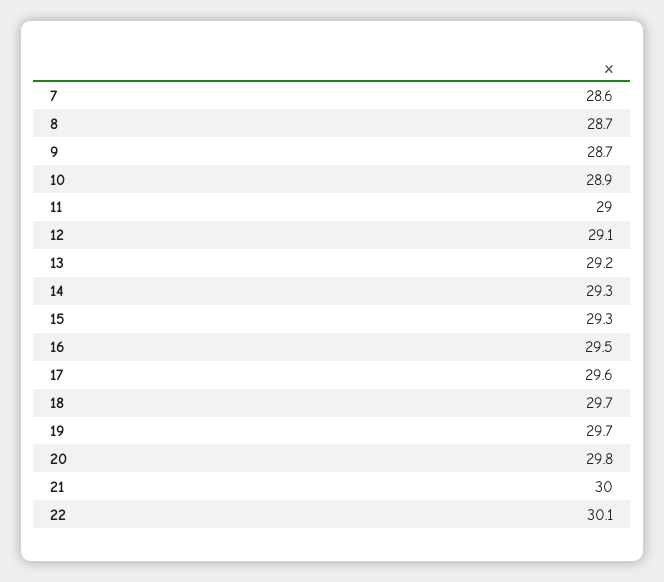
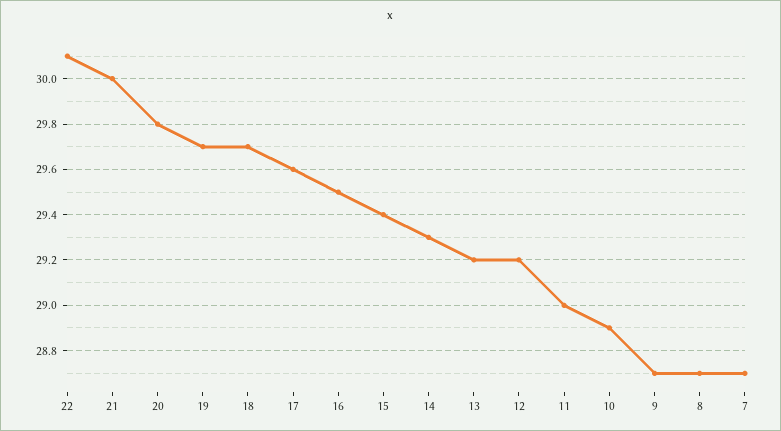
7: 28.6 -> 28.7
12: 29.1 -> 29.2
15: 29.3 -> 29.4

